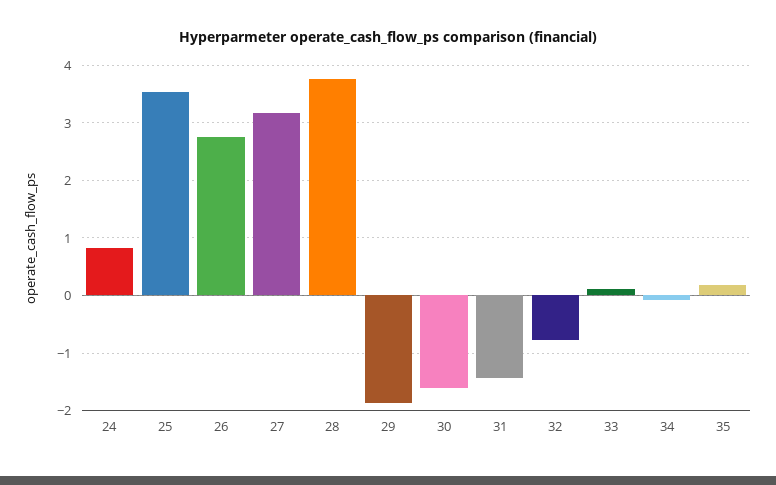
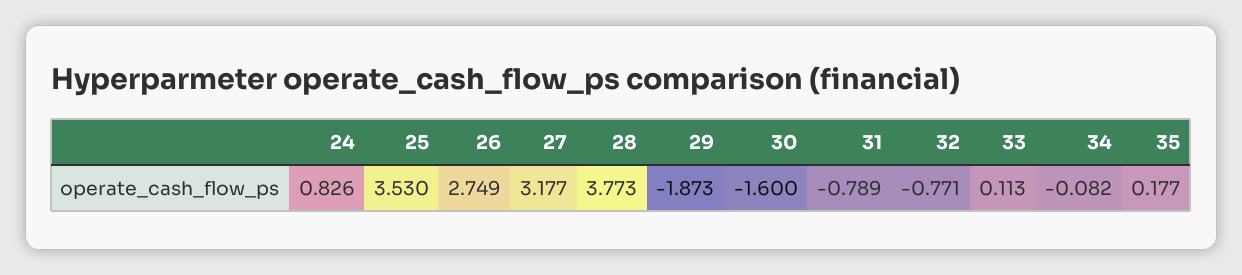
31: -1.4 -> -0.789

